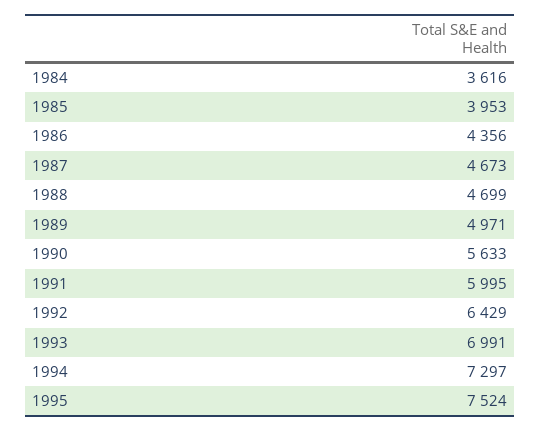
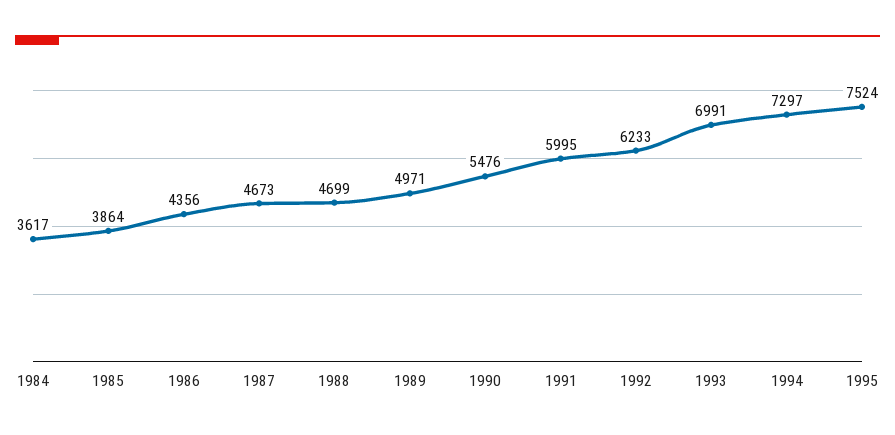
1984: 3616 -> 3617
1985: 3953 -> 3864
1990: 5633 -> 5476
1992: 6429 -> 6233

